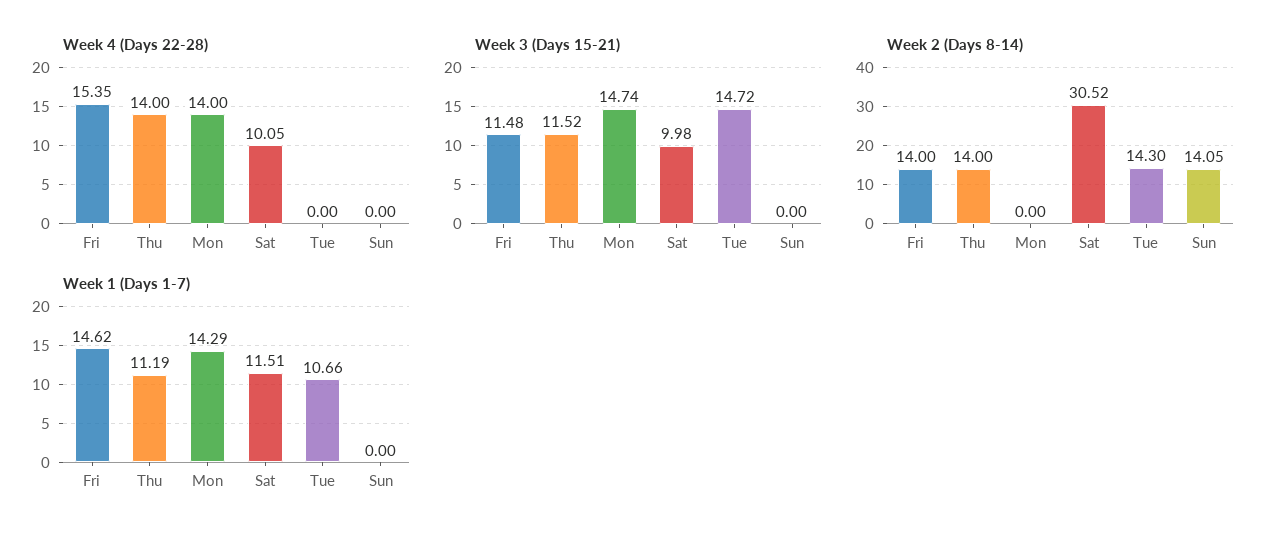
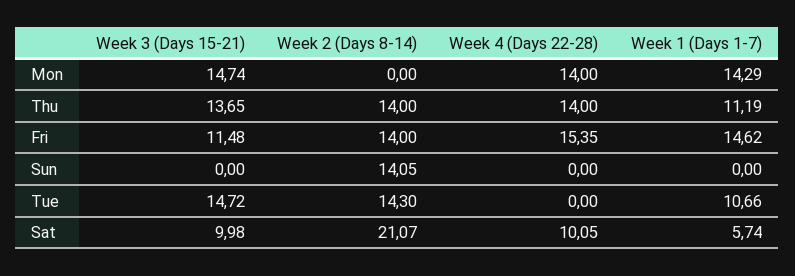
Week 3 (Days 15-21), Thu: 11.52 -> 13.65
Week 2 (Days 8-14), Sat: 30.52 -> 21.07
Week 1 (Days 1-7), Sat: 11.51 -> 5.74

